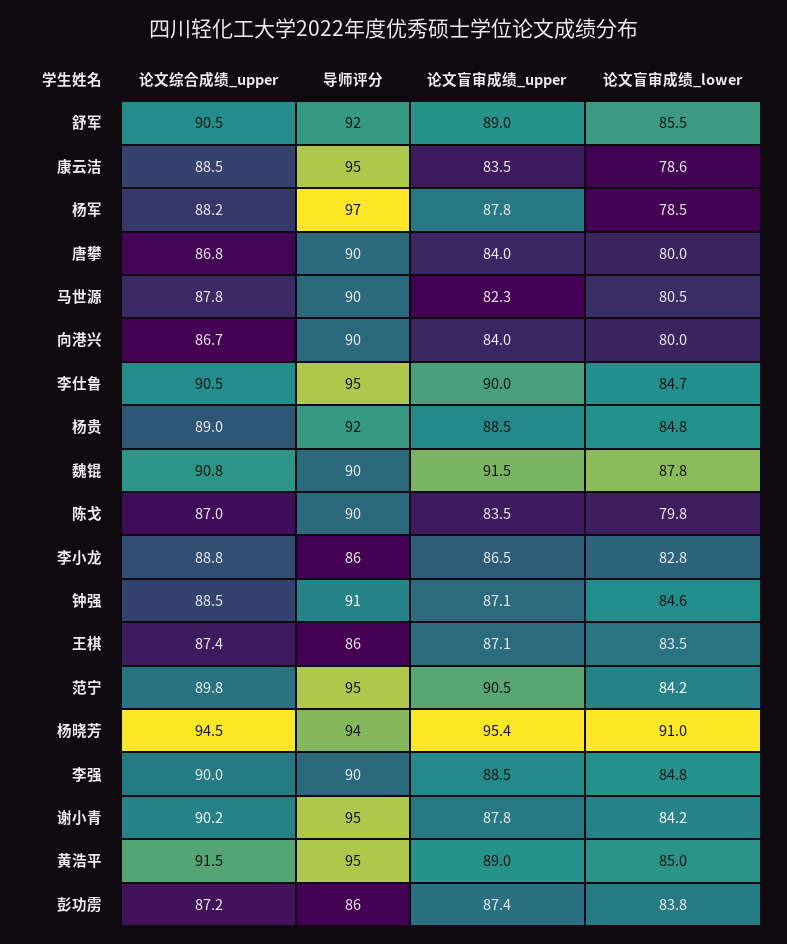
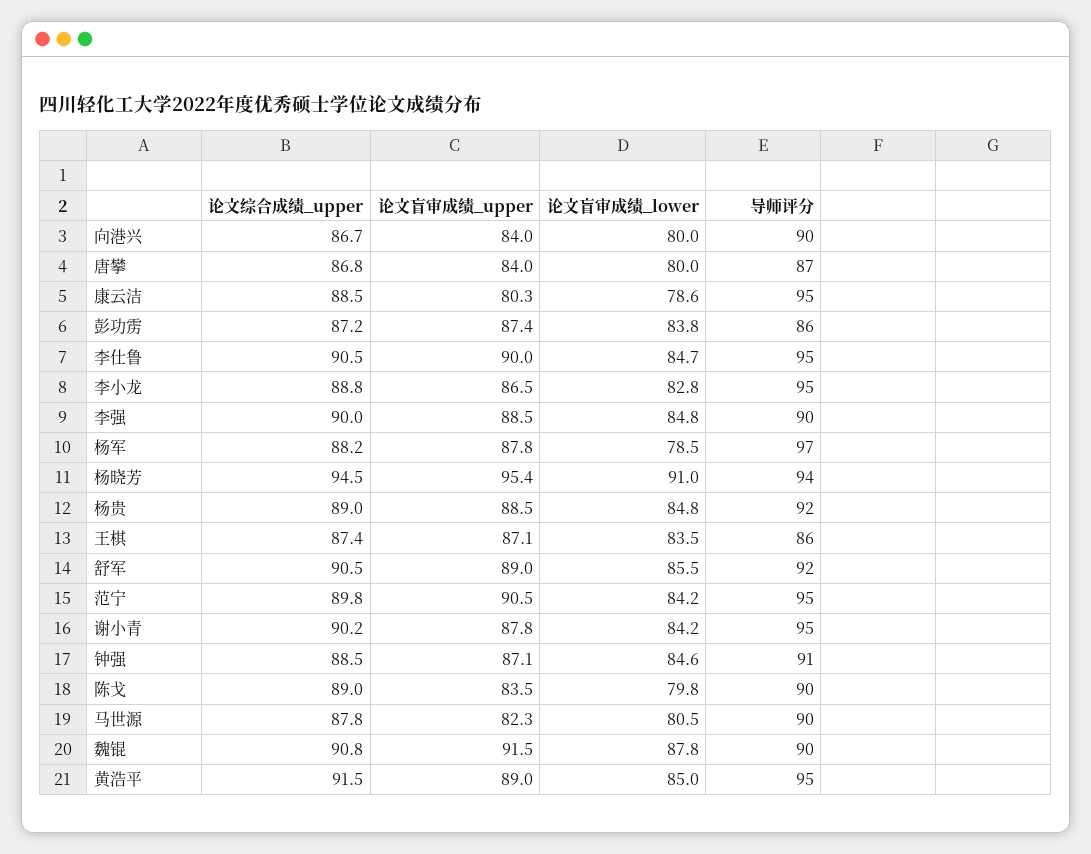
论文盲审成绩_upper, 康云洁: 83.5 -> 80.3
导师评分, 唐攀: 90 -> 87
论文综合成绩_upper, 陈戈: 87 -> 89
导师评分, 李小龙: 86 -> 95

